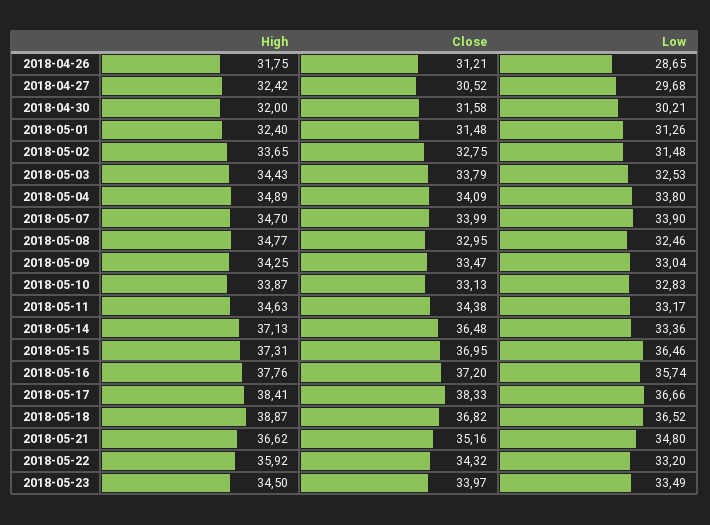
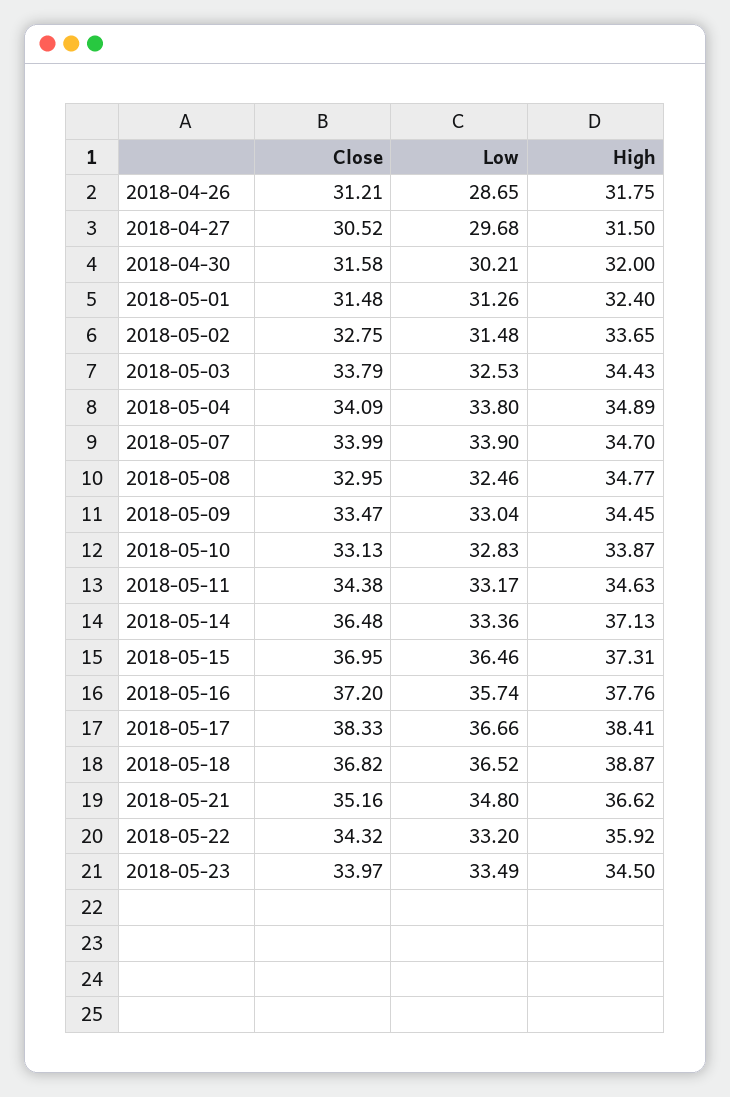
High, 2018-04-27: 32.42 -> 31.5
High, 2018-05-09: 34.25 -> 34.45

